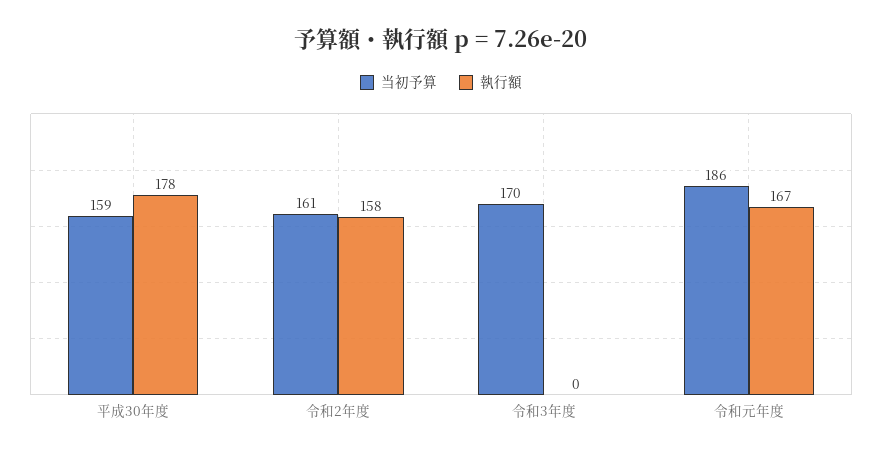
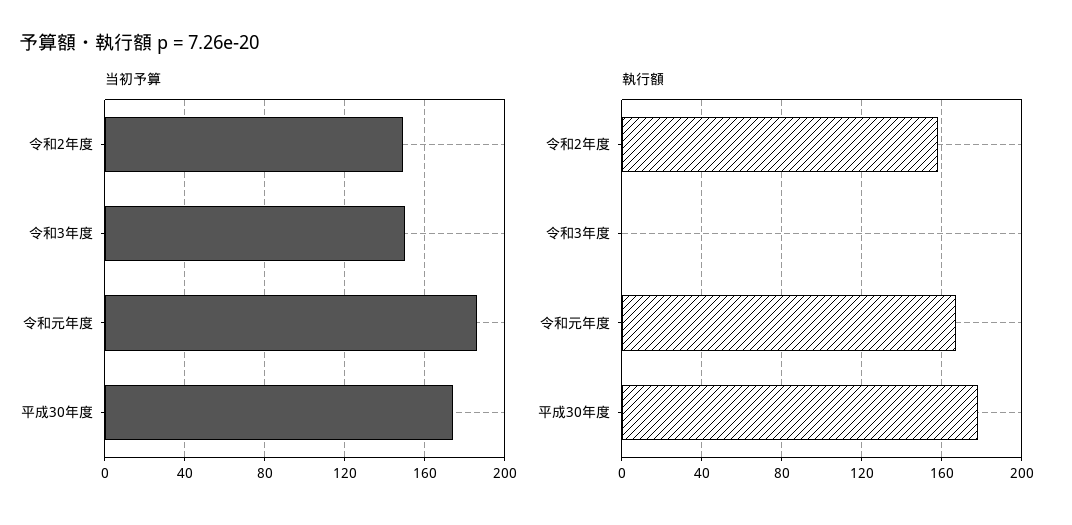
当初予算, 平成30年度: 159 -> 175
当初予算, 令和2年度: 161 -> 150
当初予算, 令和3年度: 170 -> 150

